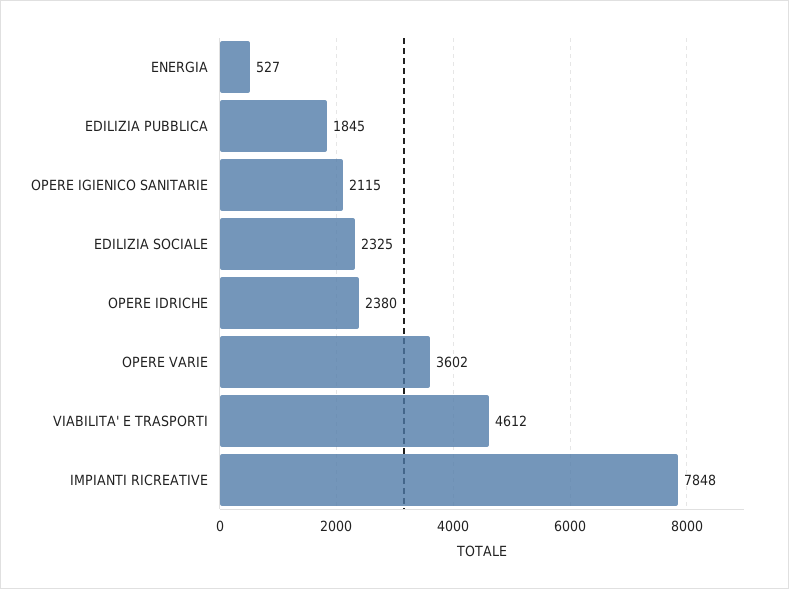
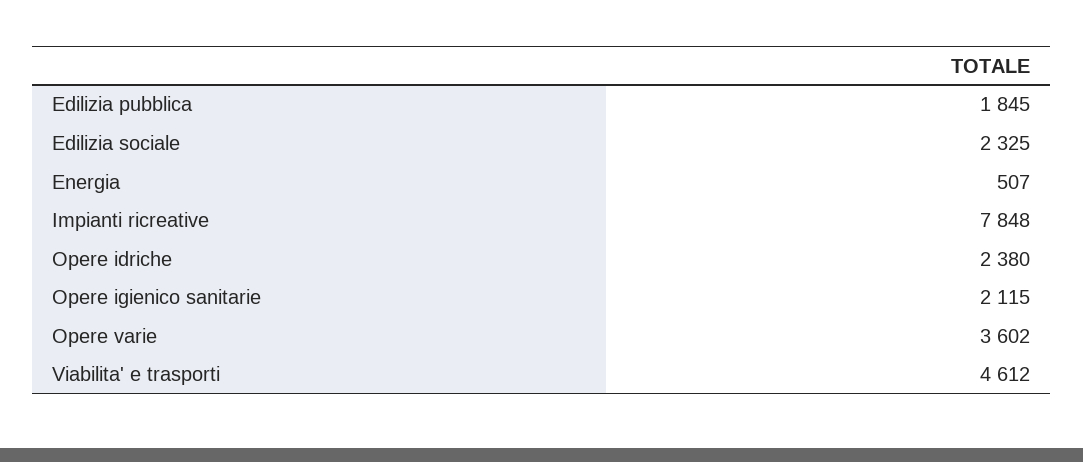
ENERGIA: 527 -> 507

